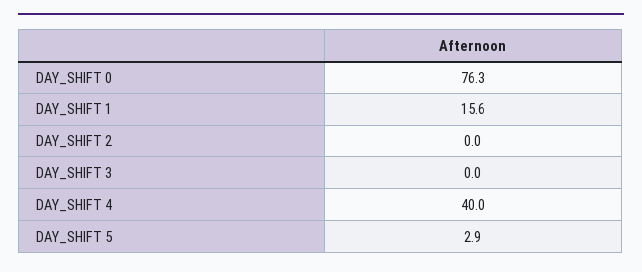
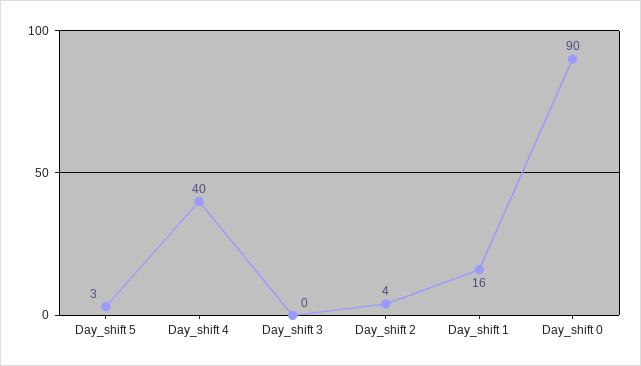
DAY_SHIFT 0: 76.3 -> 90
DAY_SHIFT 2: 0 -> 4

